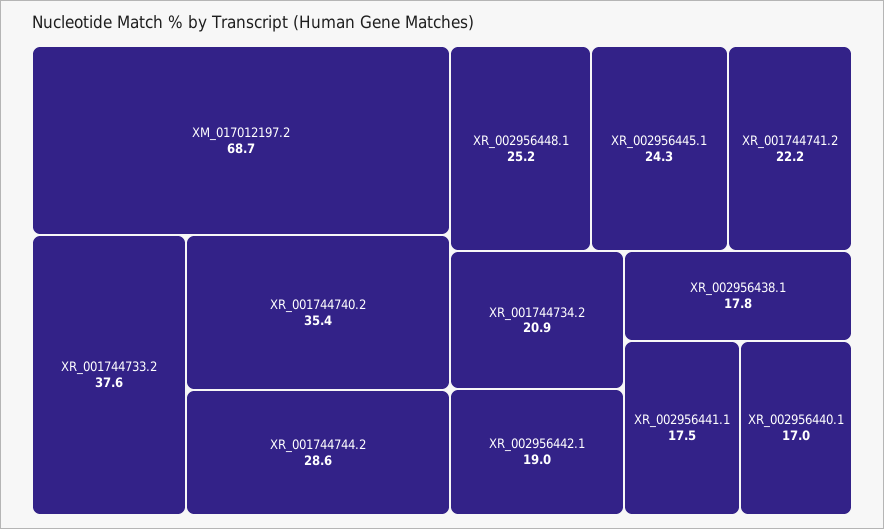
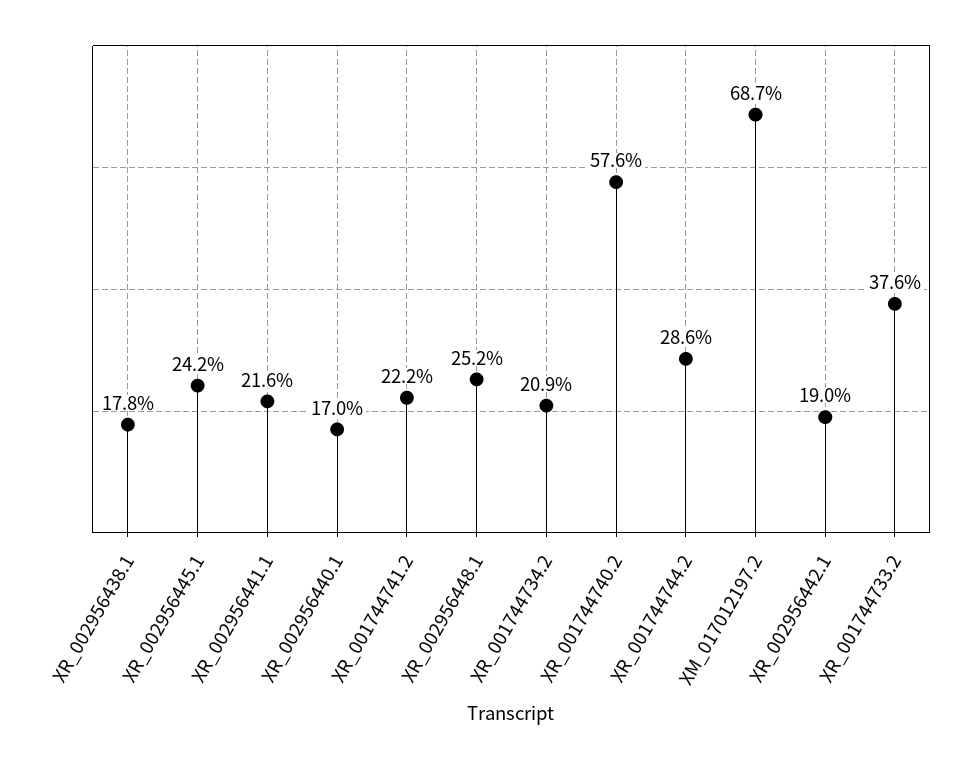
XR_001744740.2: 35.4 -> 57.6
XR_002956445.1: 24.3 -> 24.2
XR_002956441.1: 17.5 -> 21.6

